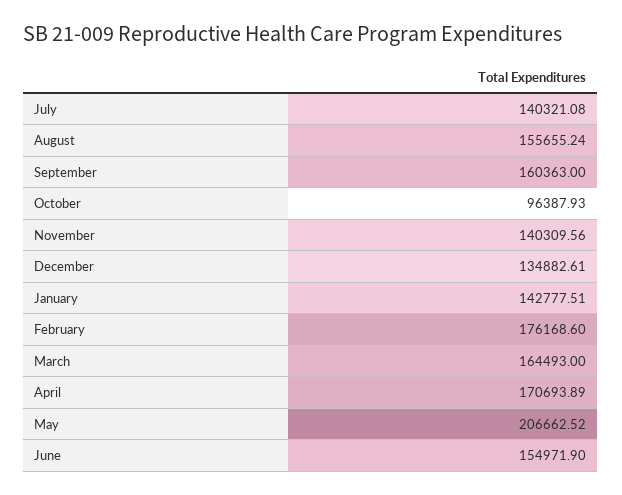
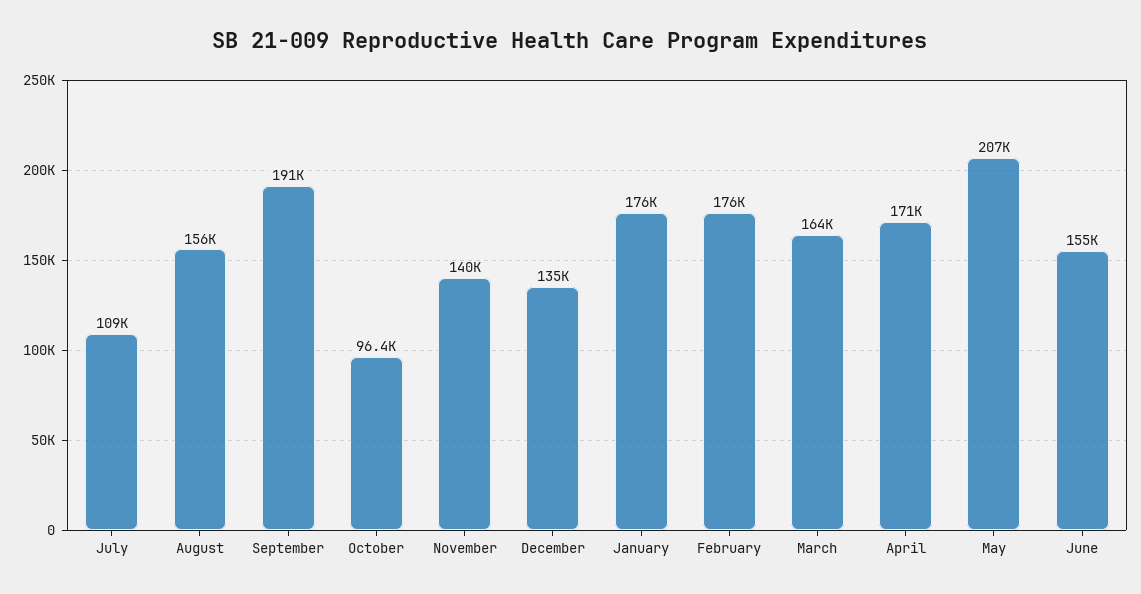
July: 140321.08 -> 109000
September: 160363 -> 191000
January: 142777.51 -> 176000

